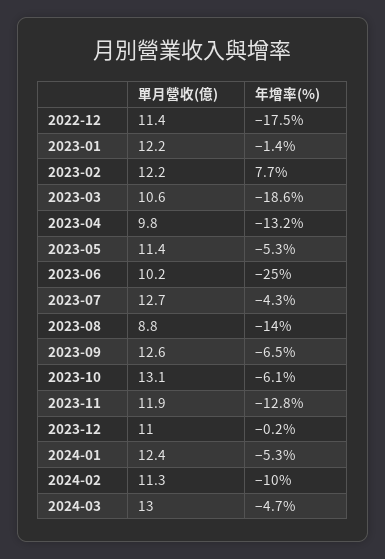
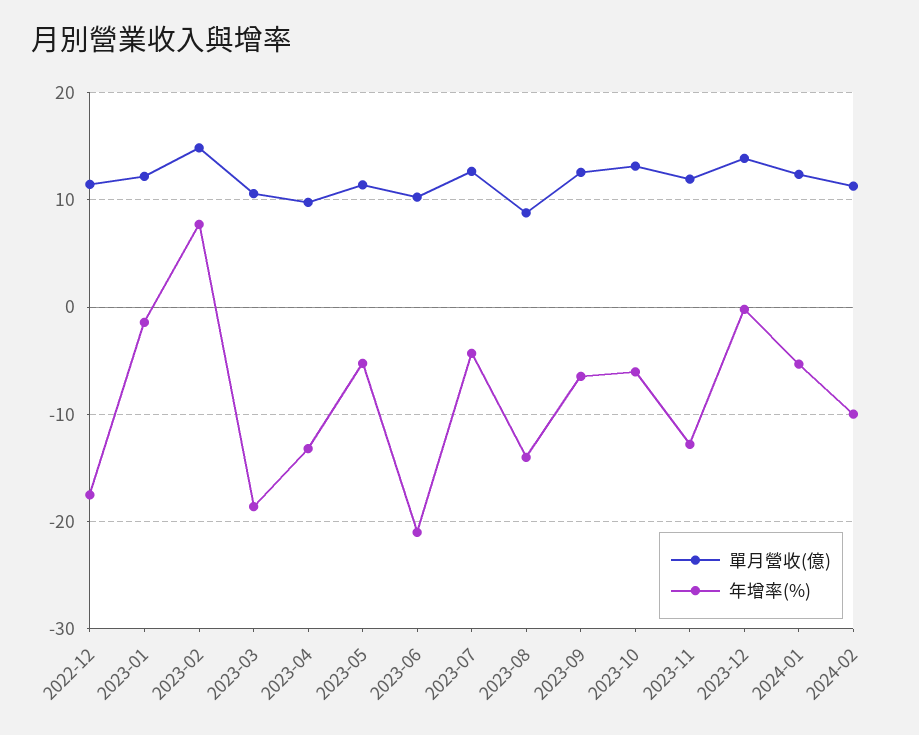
單月營收(億), 2023-02: 12.2 -> 15
年增率(%), 2023-06: -25 -> -21
單月營收(億), 2023-12: 11 -> 14
單月營收(億), 2024-03: 13 -> none
年增率(%), 2024-03: -4.7 -> none

